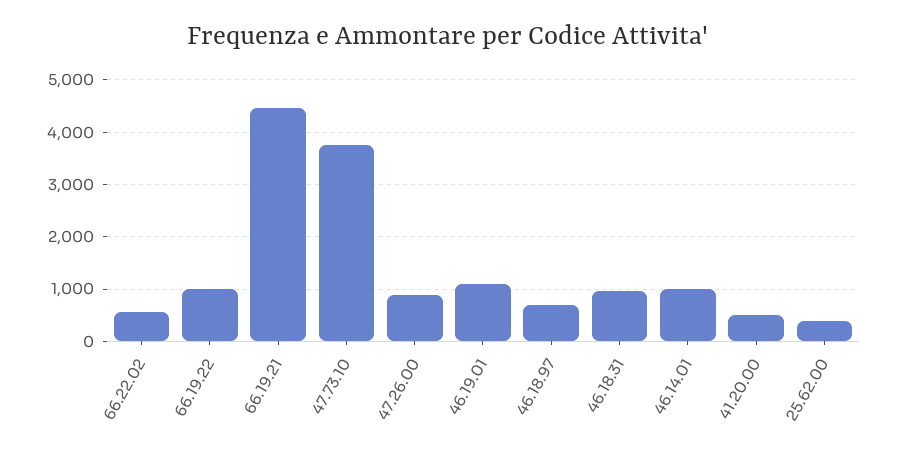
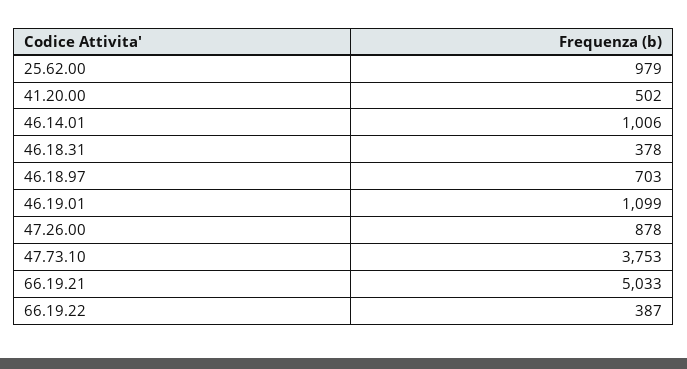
66.22.02: 600 -> none
66.19.22: 1000 -> 387
66.19.21: 4400 -> 5033
46.18.31: 1000 -> 378
25.62.00: 400 -> 979

